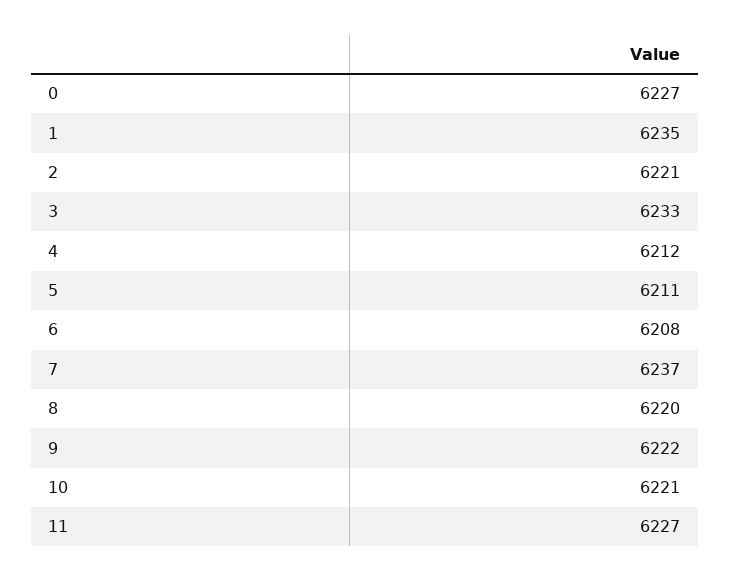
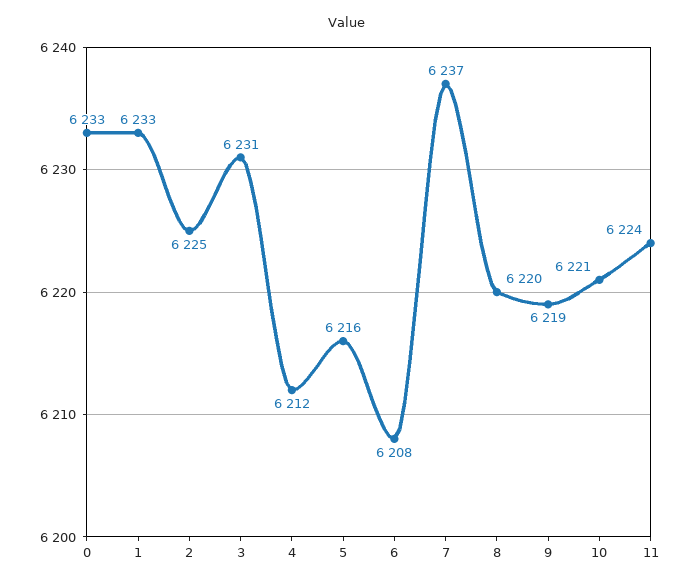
0: 6227 -> 6233
1: 6235 -> 6233
2: 6221 -> 6225
3: 6233 -> 6231
5: 6211 -> 6216
9: 6222 -> 6219
11: 6227 -> 6224

